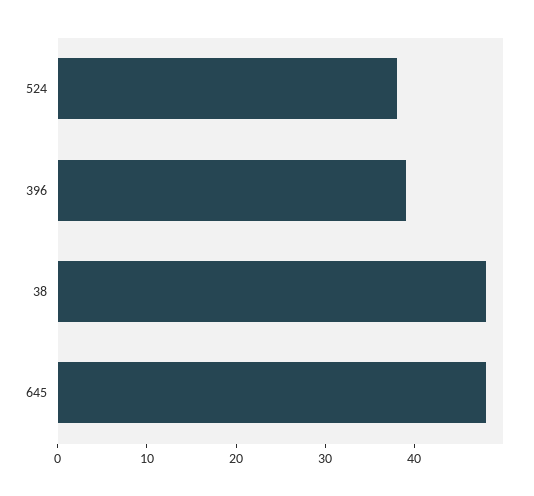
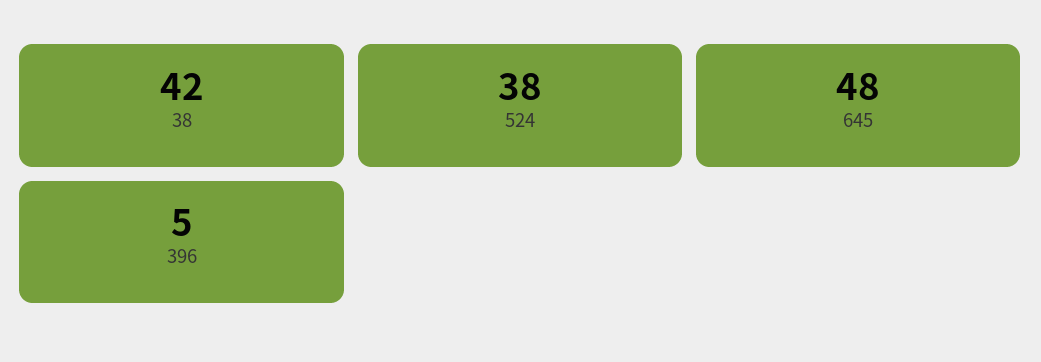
396: 39 -> 5
38: 48 -> 42

